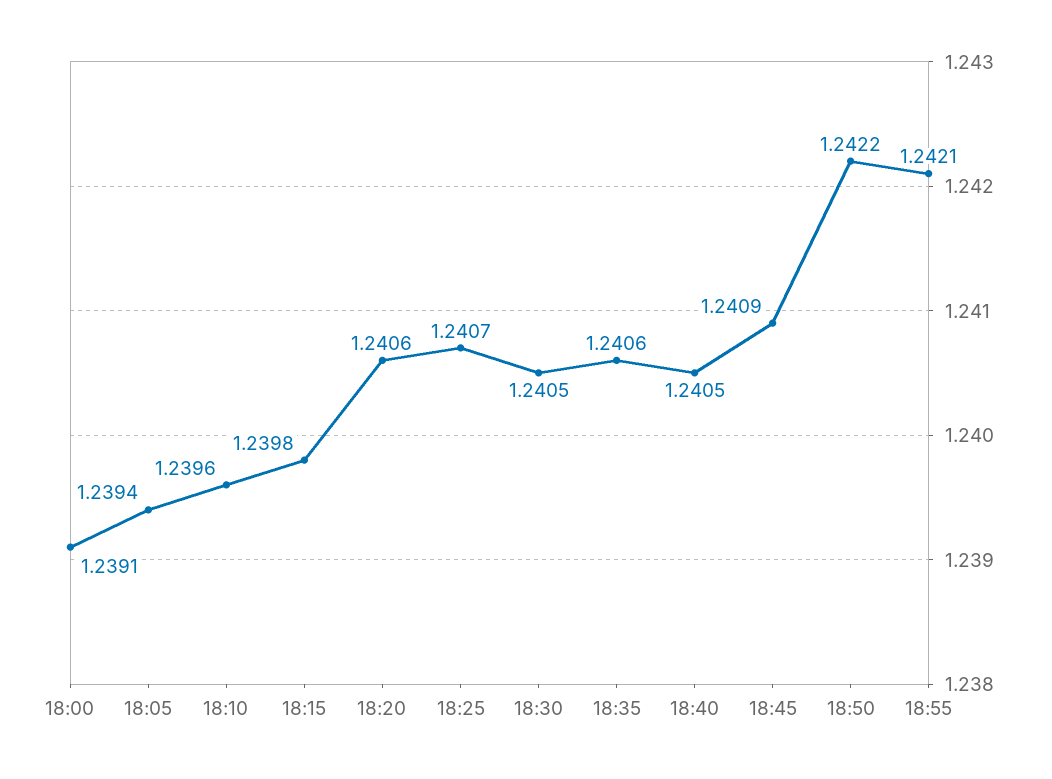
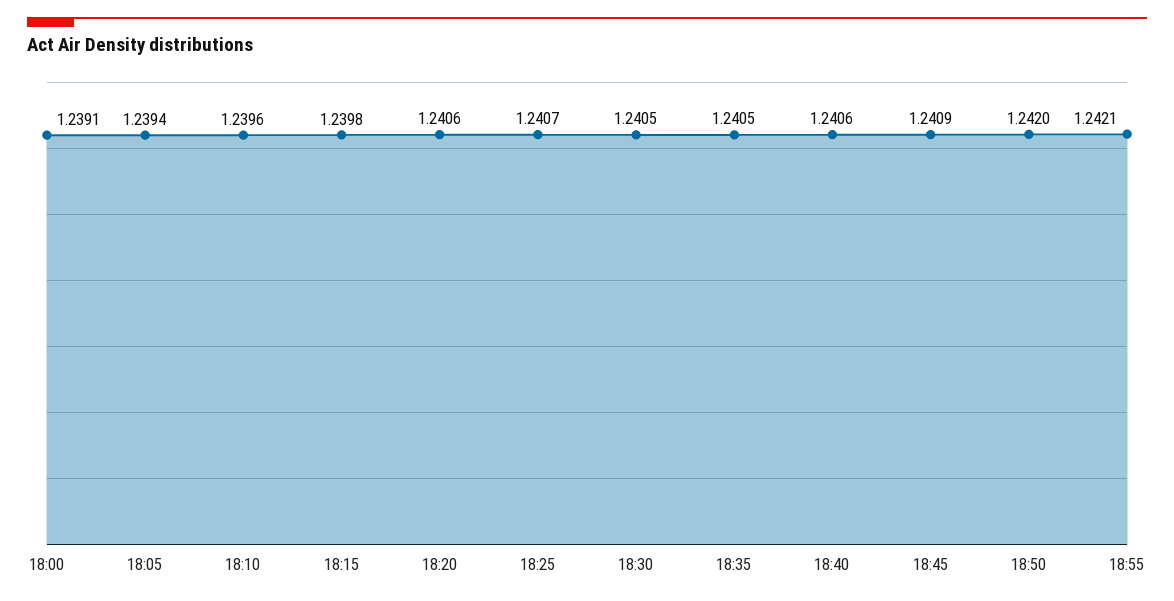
18:35: 1.2406 -> 1.2405
18:40: 1.2405 -> 1.2406
18:50: 1.2422 -> 1.242

